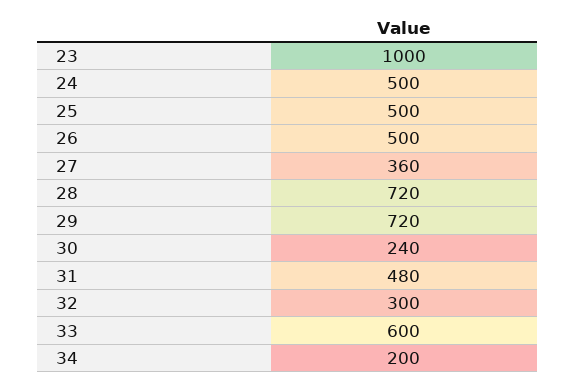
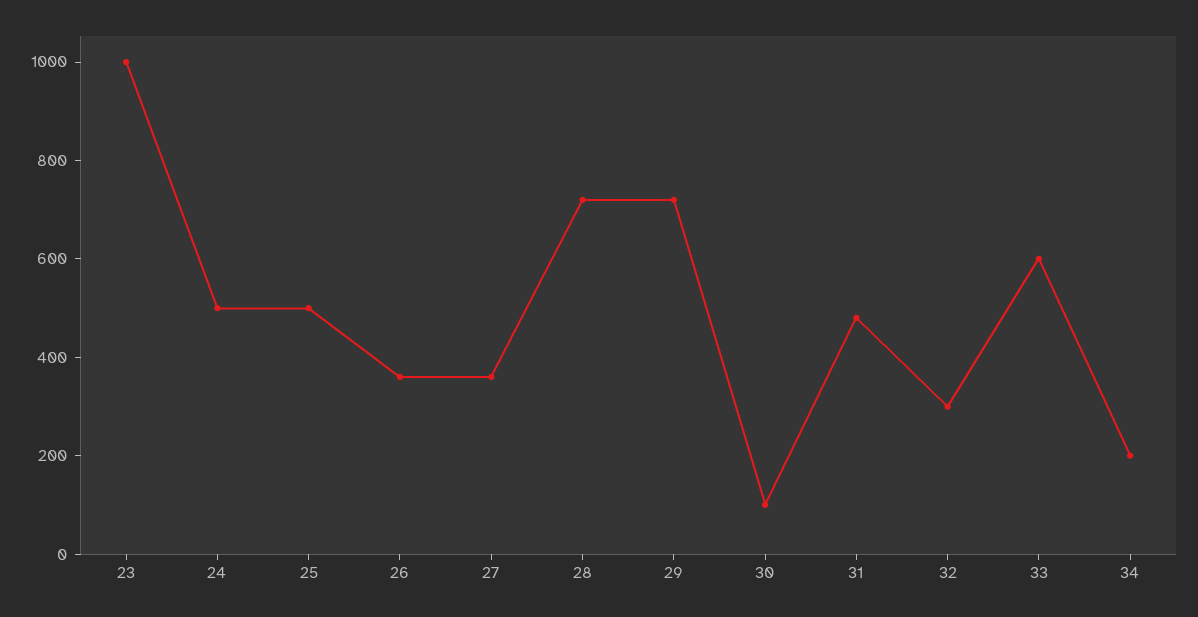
26: 500 -> 350
30: 240 -> 100

